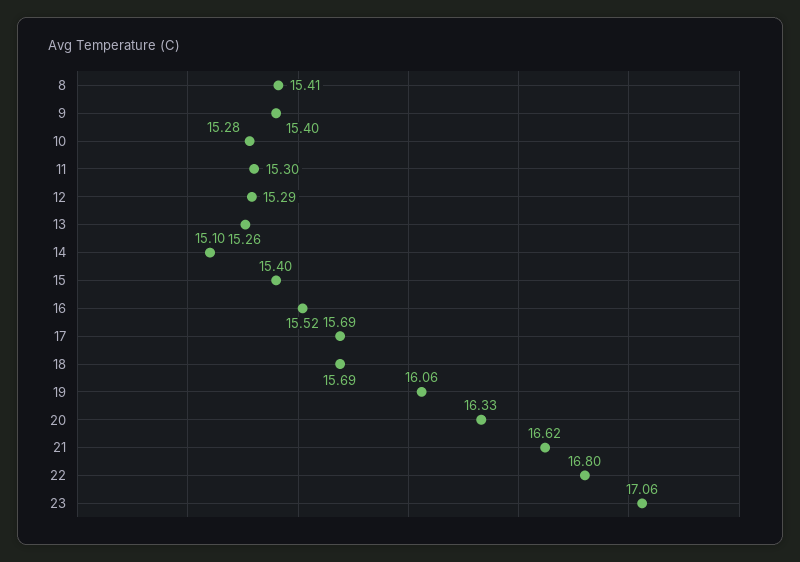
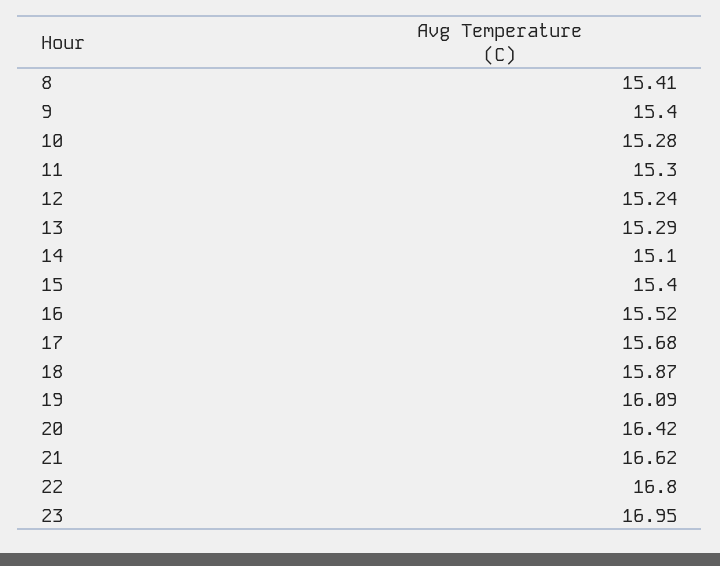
12: 15.29 -> 15.24
13: 15.26 -> 15.29
17: 15.69 -> 15.68
18: 15.69 -> 15.87
19: 16.06 -> 16.09
20: 16.33 -> 16.42
23: 17.06 -> 16.95

